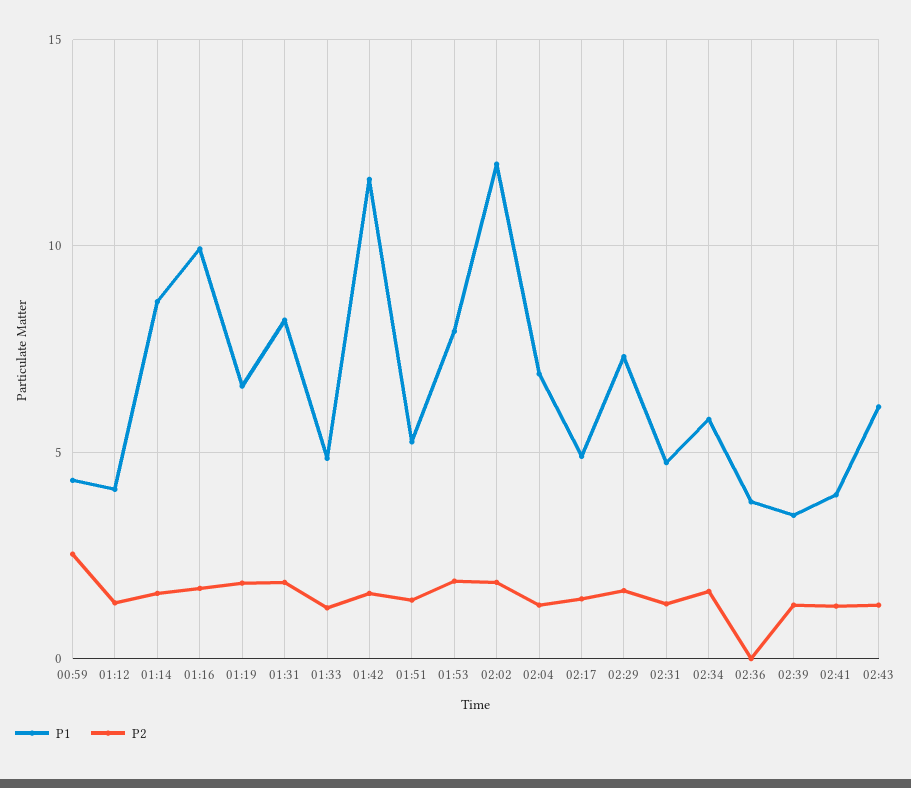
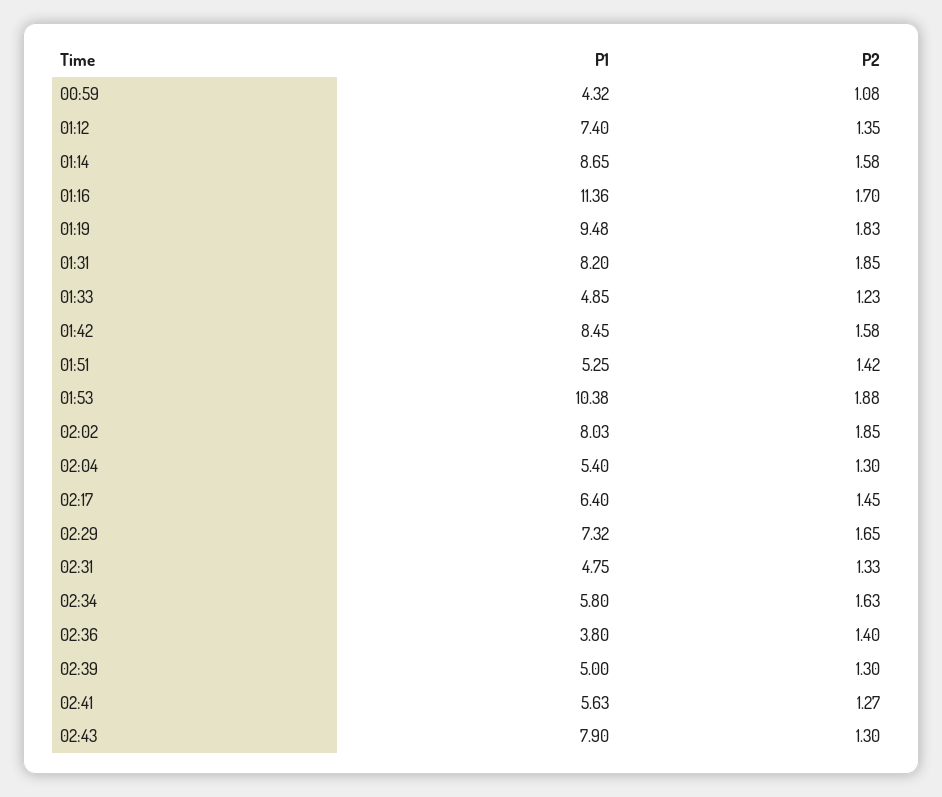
P2, 00:59: 2.5 -> 1.08
P1, 01:12: 4 -> 7.4
P1, 01:16: 10 -> 11.36
P1, 01:19: 6.5 -> 9.48
P1, 01:42: 11.5 -> 8.45
P1, 01:53: 8 -> 10.38
P1, 02:02: 12 -> 8.03
P1, 02:04: 7 -> 5.4
P1, 02:17: 5 -> 6.4
P2, 02:36: 0 -> 1.4
P1, 02:39: 3.5 -> 5
P1, 02:41: 4 -> 5.63
P1, 02:43: 6 -> 7.9

